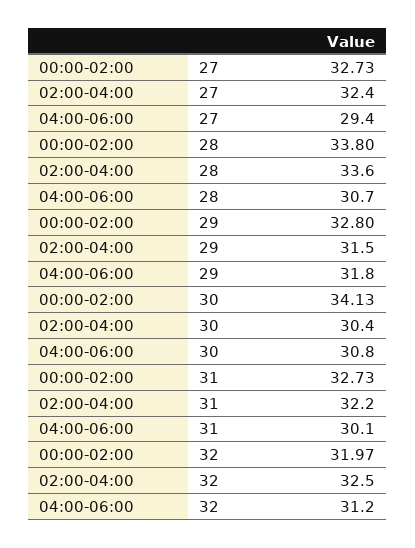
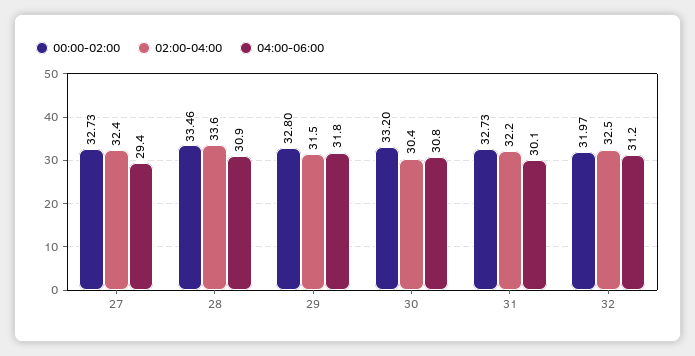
00:00-02:00, 28: 33.8 -> 33.46
04:00-06:00, 28: 30.7 -> 30.9
00:00-02:00, 30: 34.13 -> 33.2

